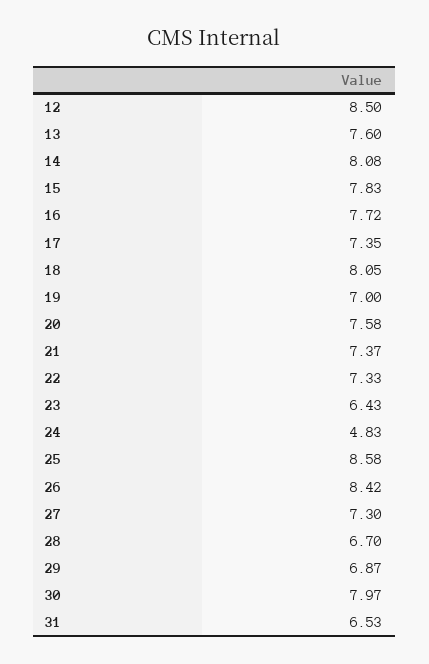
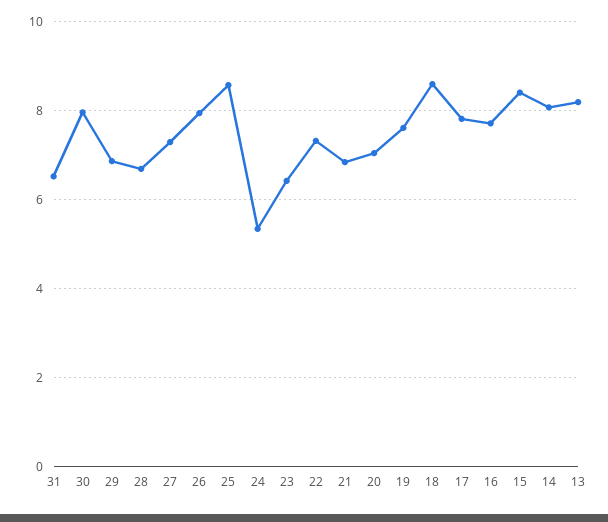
12: 8.5 -> none
13: 7.6 -> 8.2
15: 7.83 -> 8.4
17: 7.35 -> 7.8
18: 8.05 -> 8.6
19: 7 -> 7.6
20: 7.58 -> 7
21: 7.37 -> 6.8
24: 4.83 -> 5.4
26: 8.42 -> 8

